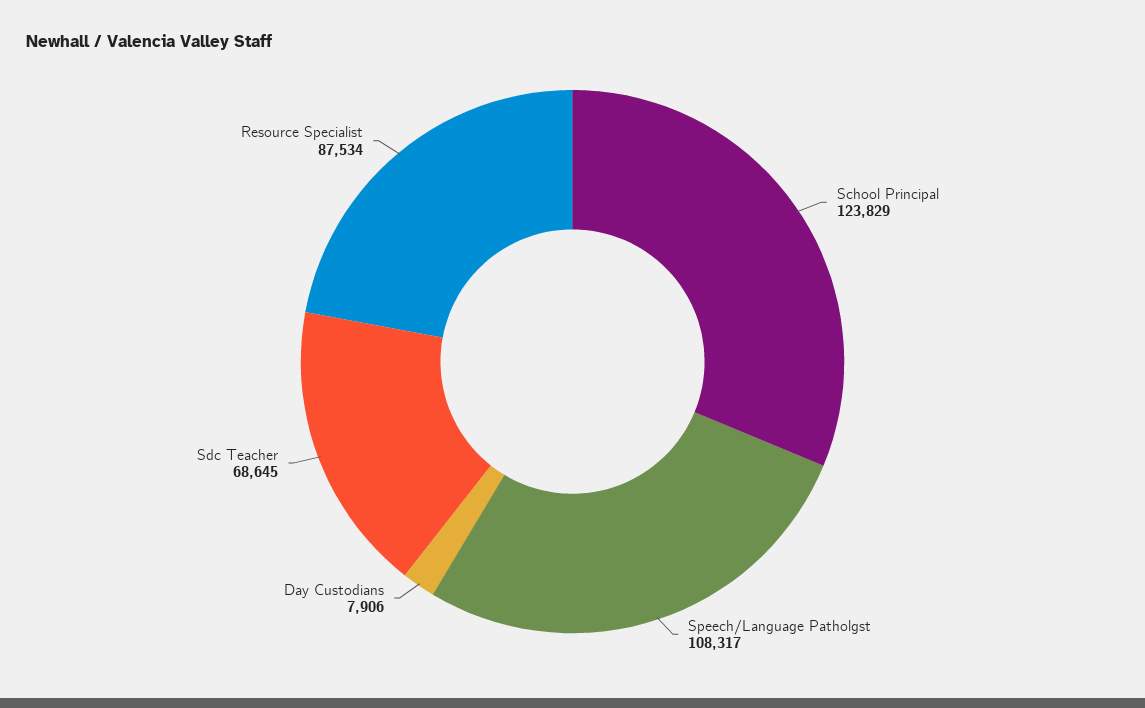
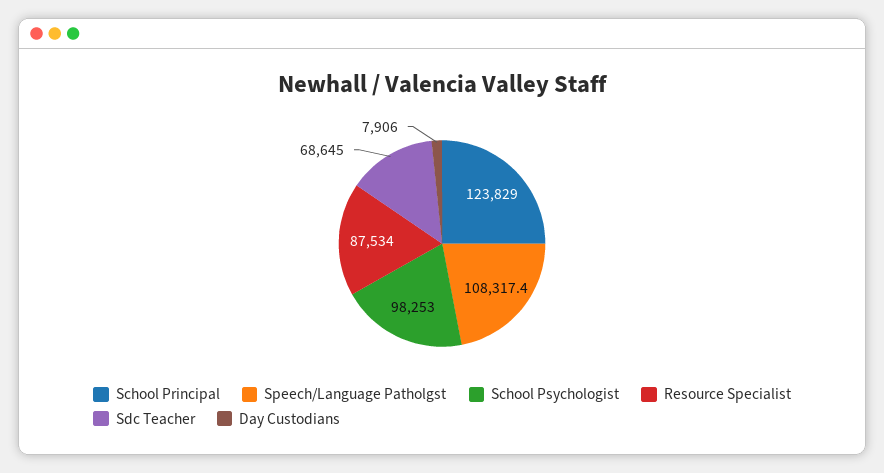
Speech/Language Patholgst: 108317 -> 108317.4
School Psychologist: none -> 98253

